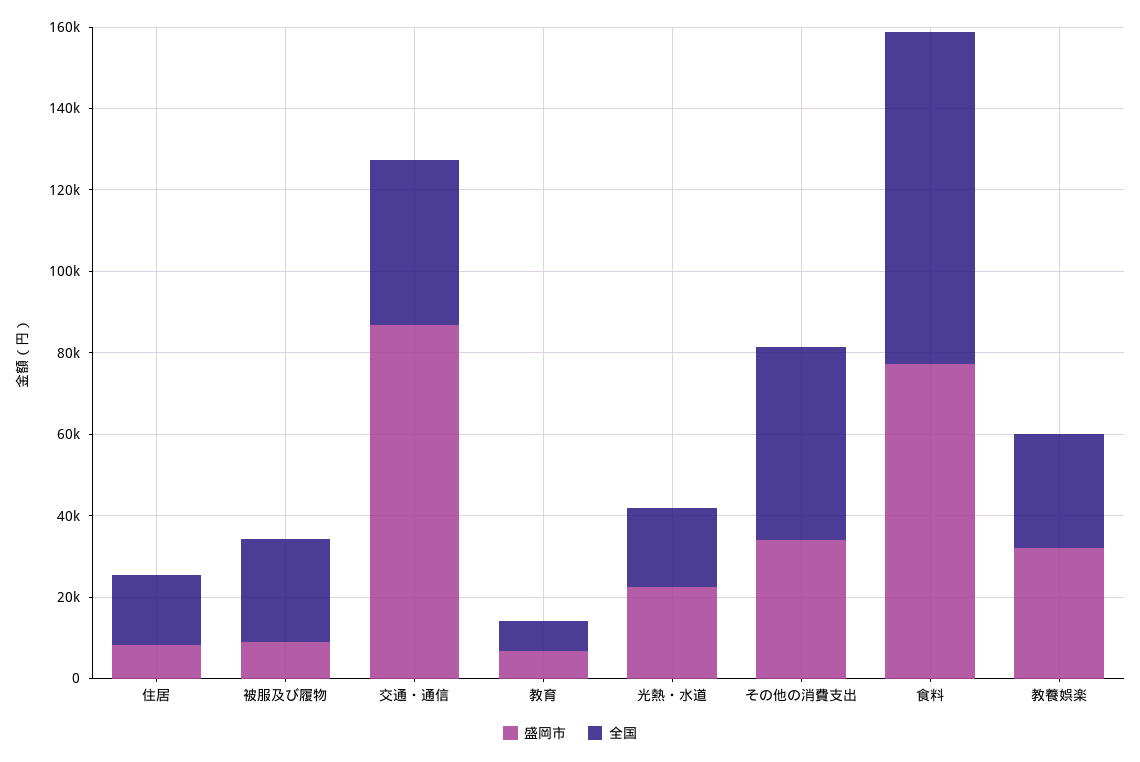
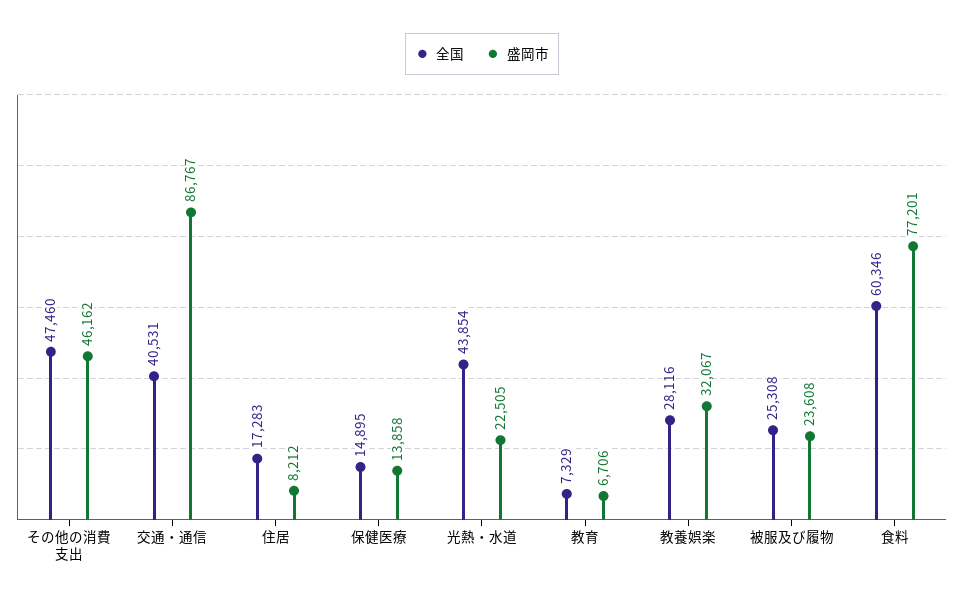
盛岡市, 被服及び履物: 10000 -> 23608
全国, 光熱・水道: 20000 -> 43854
盛岡市, その他の消費支出: 35000 -> 46162
全国, 食料: 80000 -> 60346
全国, 保健医療: none -> 14895
盛岡市, 保健医療: none -> 13858

